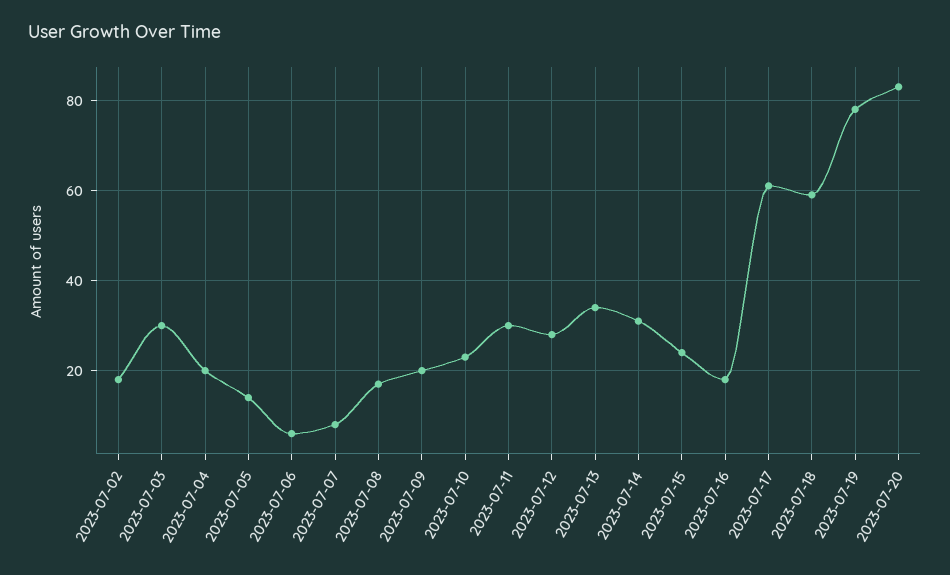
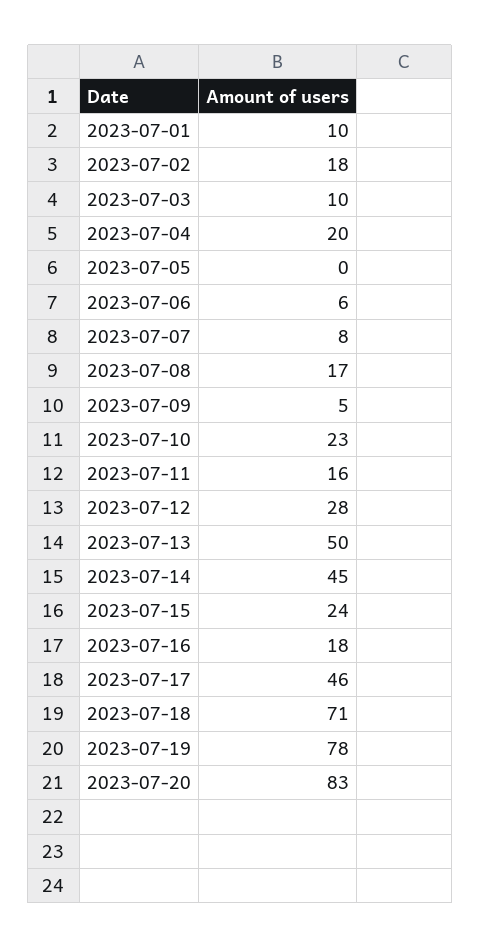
2023-07-03: 30 -> 10
2023-07-05: 15 -> 0
2023-07-09: 20 -> 5
2023-07-11: 30 -> 16
2023-07-13: 35 -> 50
2023-07-14: 30 -> 45
2023-07-17: 60 -> 46
2023-07-18: 60 -> 71
2023-07-01: none -> 10

